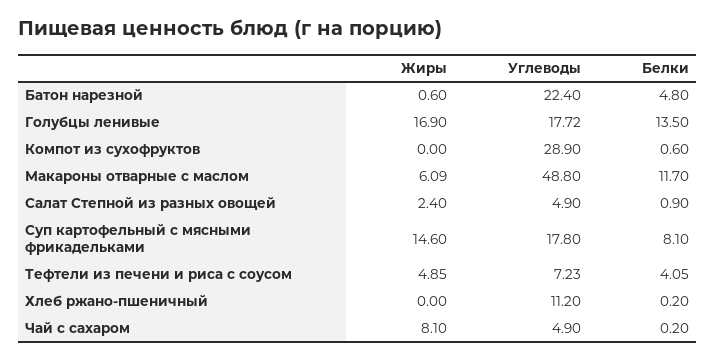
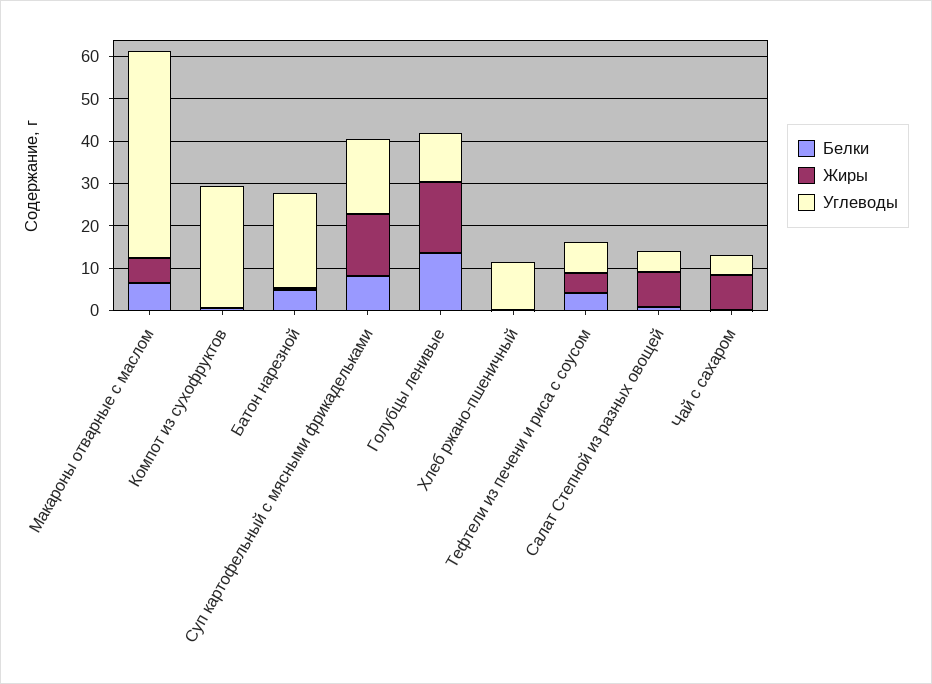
Углеводы, Голубцы ленивые: 17.72 -> 12
Белки, Макароны отварные с маслом: 11.7 -> 6
Жиры, Салат Степной из разных овощей: 2.4 -> 8

